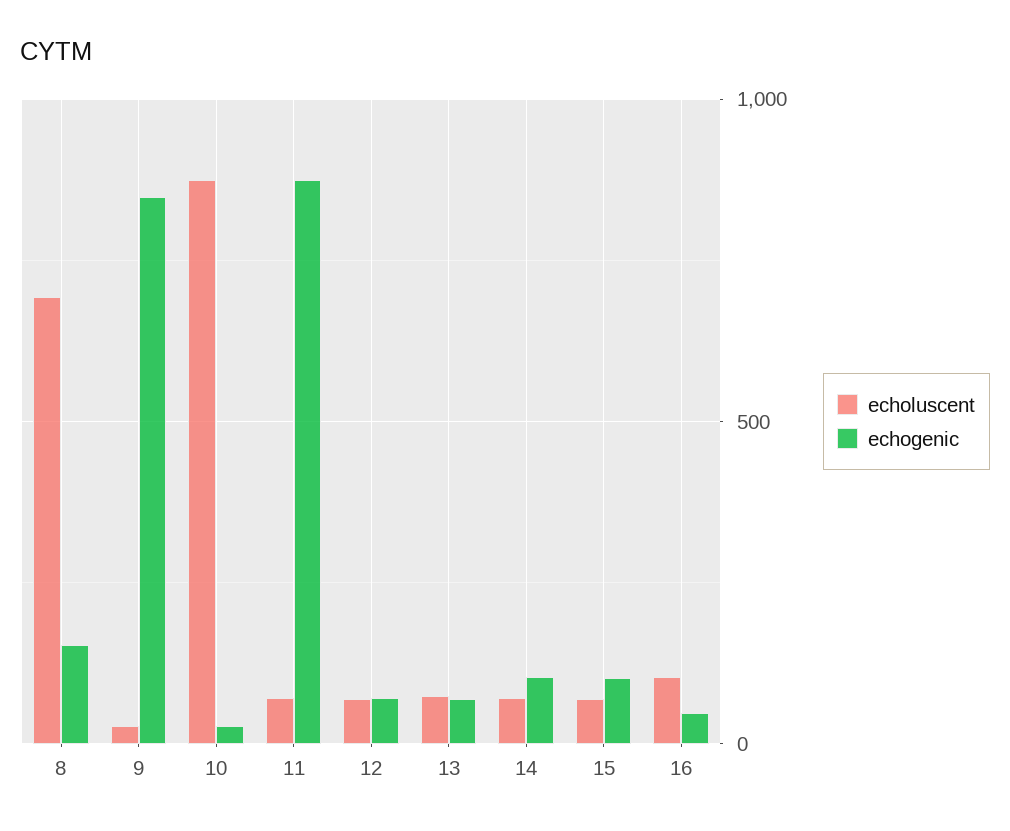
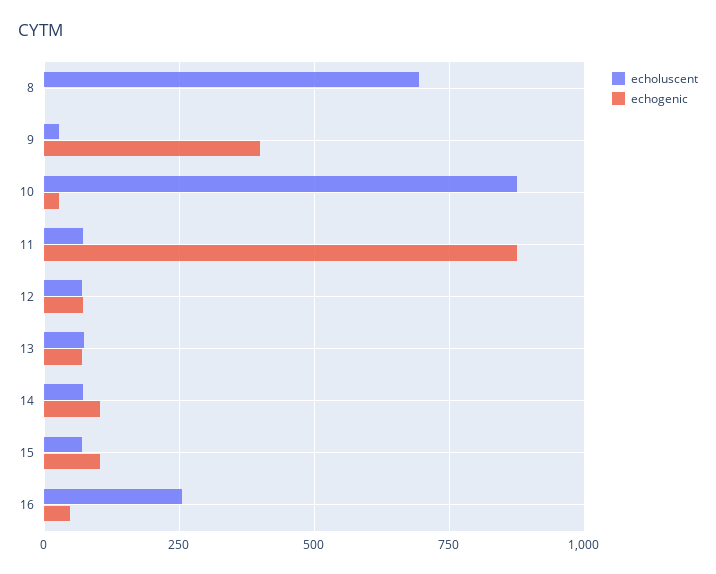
echogenic, 8: 150 -> 0
echogenic, 9: 850 -> 400
echoluscent, 16: 100 -> 250

